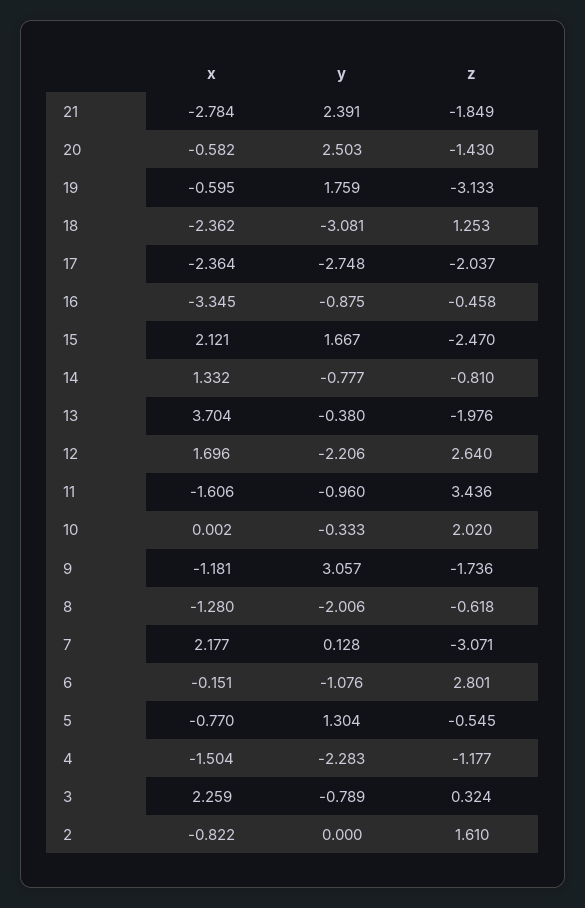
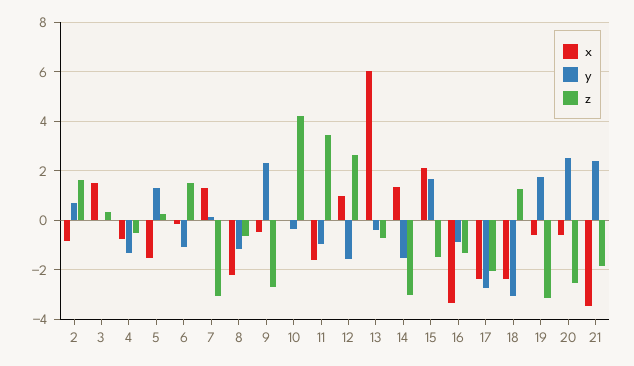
x, 21: -2.784 -> -3.5
z, 20: -1.43 -> -2.5
z, 16: -0.458 -> -1.25
z, 15: -2.47 -> -1.5
y, 14: -0.777 -> -1.5
z, 14: -0.81 -> -3
x, 13: 3.704 -> 6
z, 13: -1.976 -> -0.75
x, 12: 1.696 -> 1
y, 12: -2.206 -> -1.5
z, 10: 2.02 -> 4.25
x, 9: -1.181 -> -0.5
y, 9: 3.057 -> 2.25
z, 9: -1.736 -> -2.75
x, 8: -1.28 -> -2.25
y, 8: -2.006 -> -1.25
x, 7: 2.177 -> 1.25
z, 6: 2.801 -> 1.5
x, 5: -0.77 -> -1.5
z, 5: -0.545 -> 0.25
x, 4: -1.504 -> -0.75
y, 4: -2.283 -> -1.25
z, 4: -1.177 -> -0.5
x, 3: 2.259 -> 1.5
y, 3: -0.789 -> 0
y, 2: 0 -> 0.75

